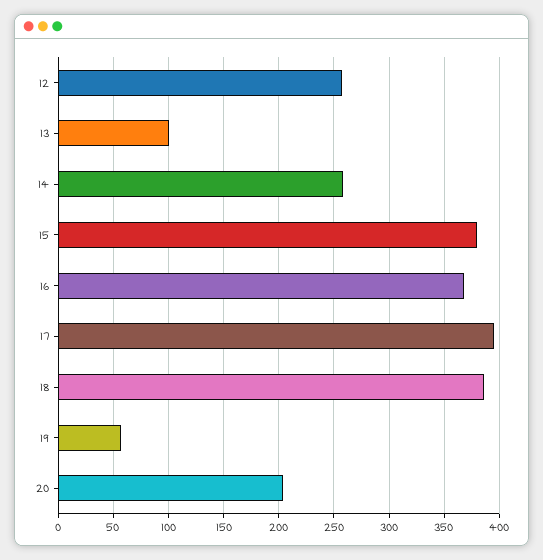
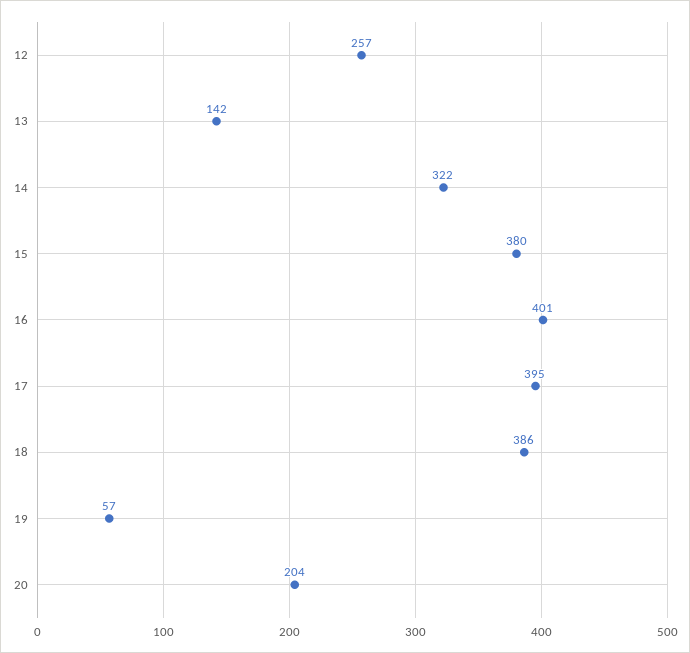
13: 100 -> 142
14: 260 -> 322
16: 370 -> 401

